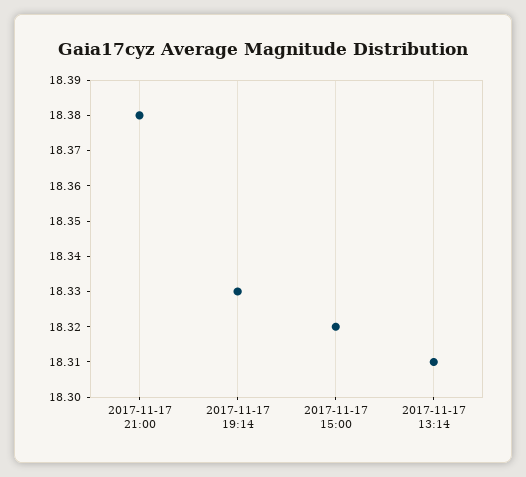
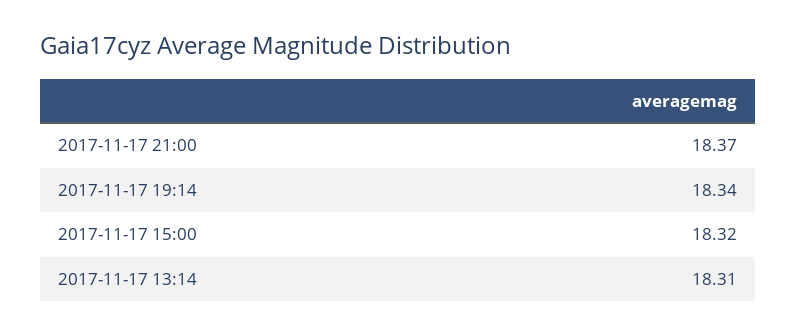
2017-11-17 21:00: 18.38 -> 18.37
2017-11-17 19:14: 18.33 -> 18.34

